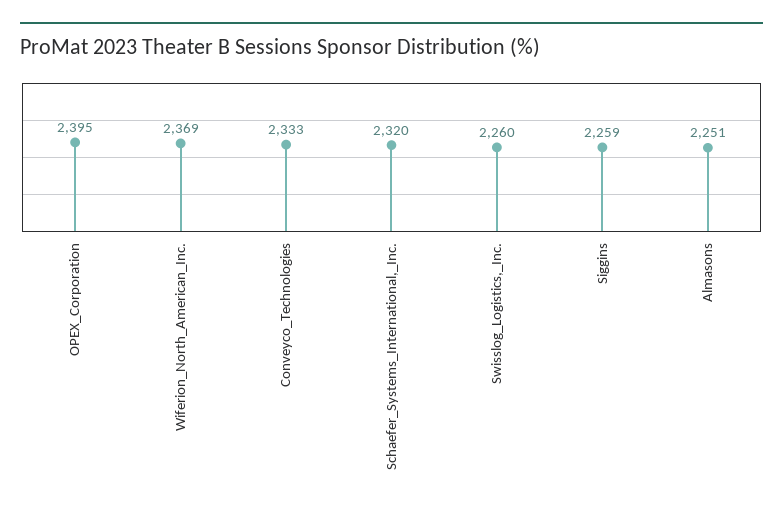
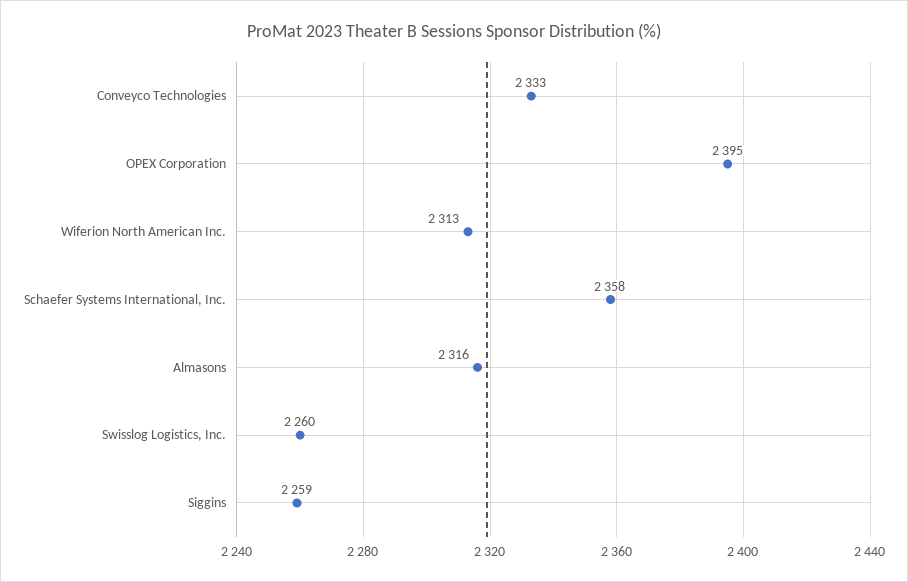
Wiferion_North_American_Inc.: 2369 -> 2313
Schaefer_Systems_International,_Inc.: 2320 -> 2358
Almasons: 2251 -> 2316

